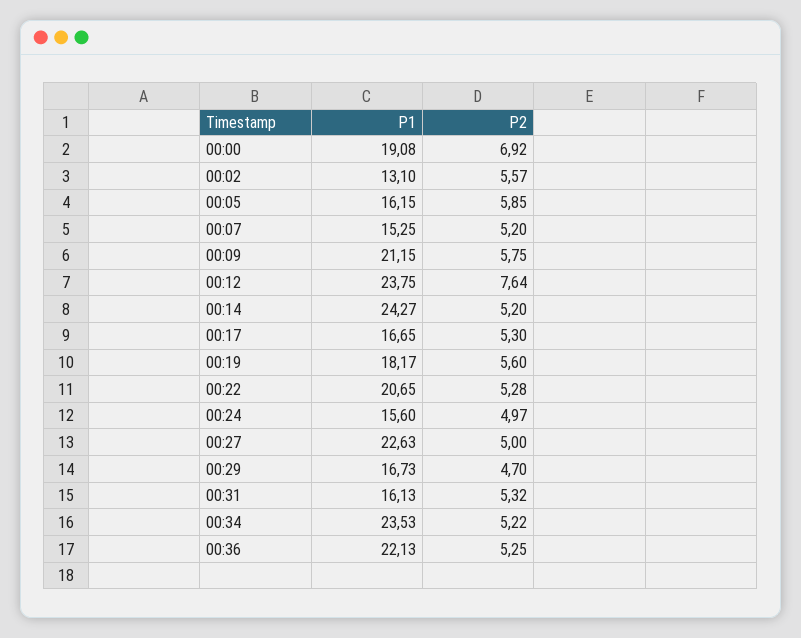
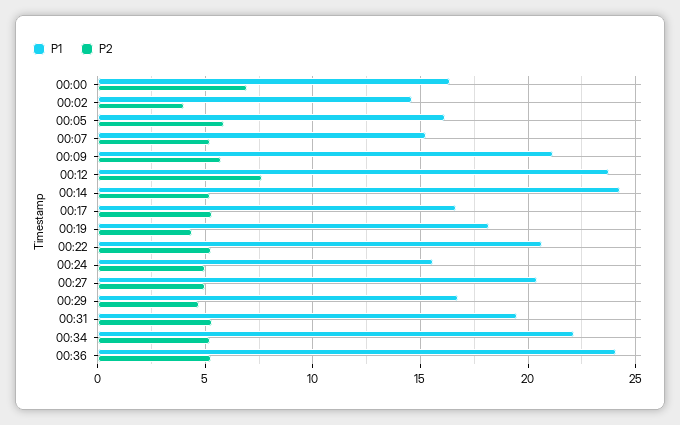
P1, 00:00: 19.08 -> 16.5
P1, 00:02: 13.1 -> 14.5
P2, 00:02: 5.57 -> 4
P2, 00:19: 5.6 -> 4.5
P1, 00:27: 22.63 -> 20.5
P1, 00:31: 16.13 -> 19.5
P1, 00:34: 23.53 -> 22
P1, 00:36: 22.13 -> 24

